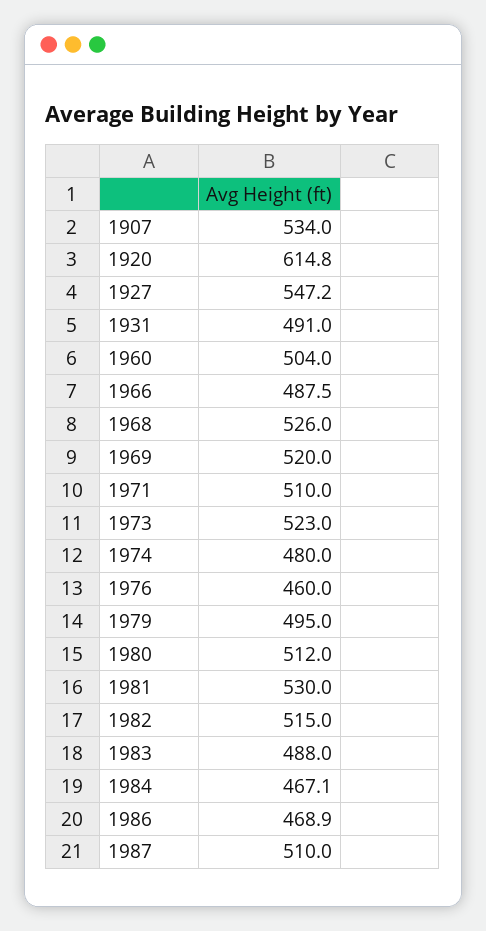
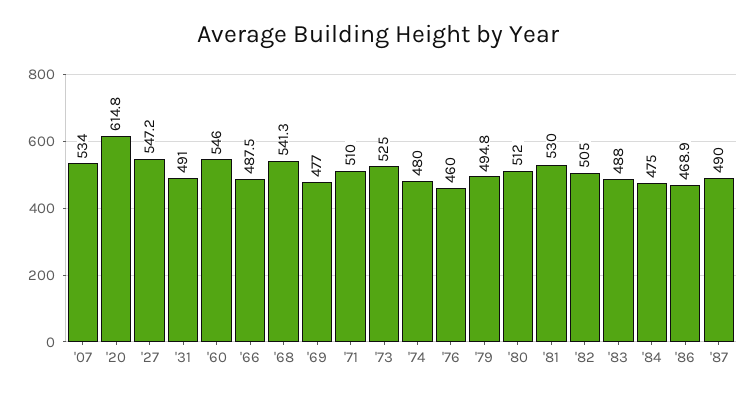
1960: 504 -> 546
1968: 526 -> 541.3
1969: 520 -> 477
1973: 523 -> 525
1979: 495 -> 494.8
1982: 515 -> 505
1984: 467.1 -> 475
1987: 510 -> 490

